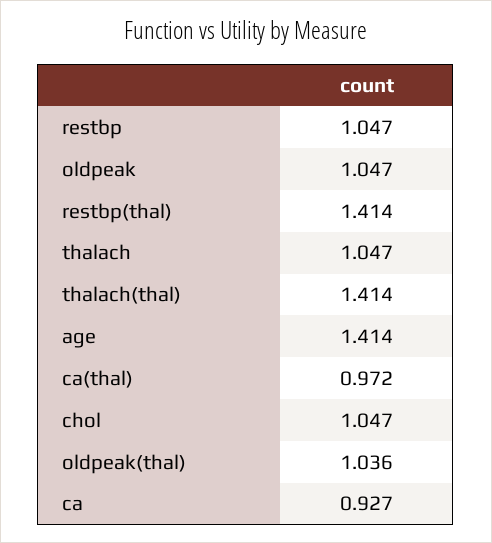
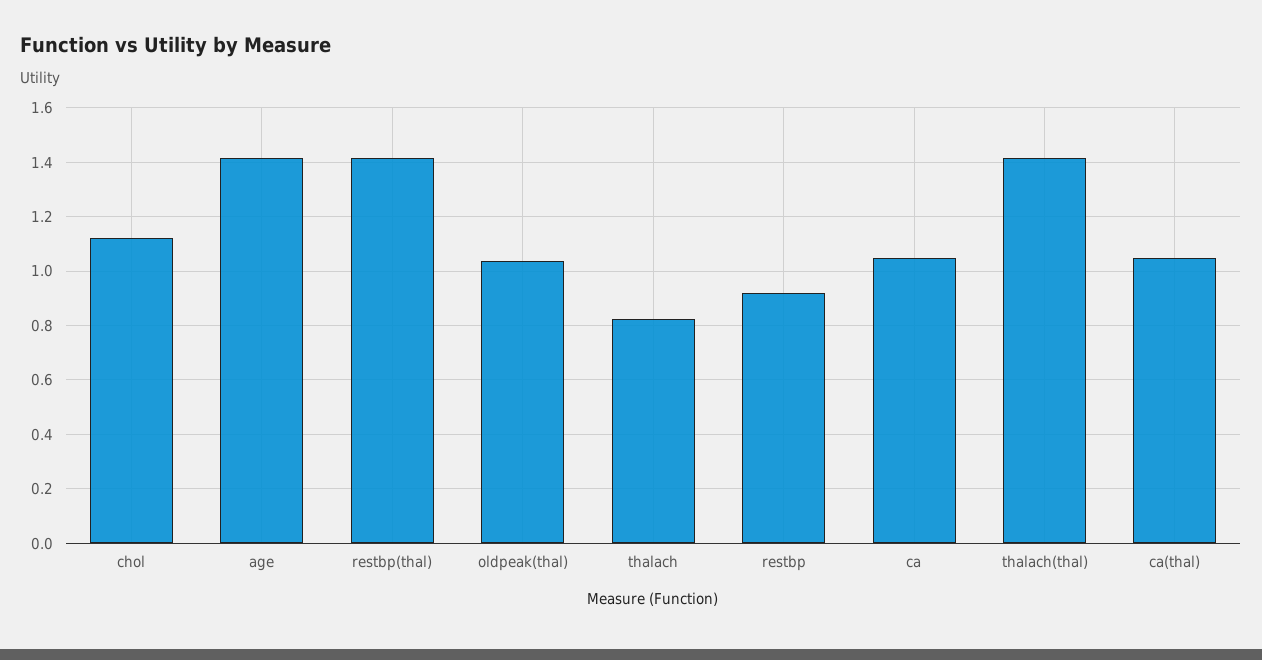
restbp: 1.047 -> 0.925
oldpeak: 1.047 -> none
thalach: 1.047 -> 0.825
ca(thal): 0.972 -> 1.05
chol: 1.047 -> 1.125
ca: 0.927 -> 1.05

